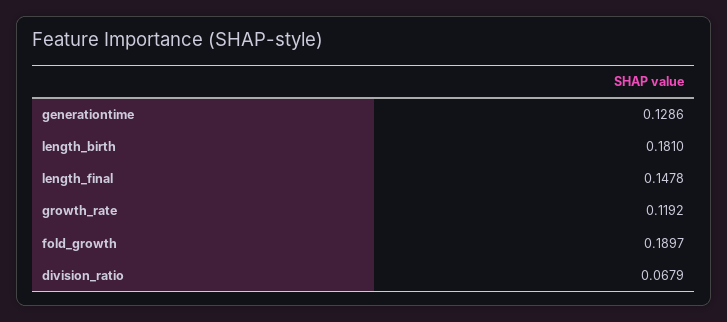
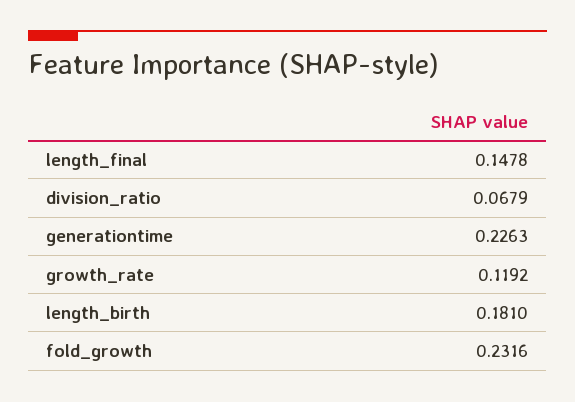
generationtime: 0.1286 -> 0.2263
fold_growth: 0.1897 -> 0.2316

